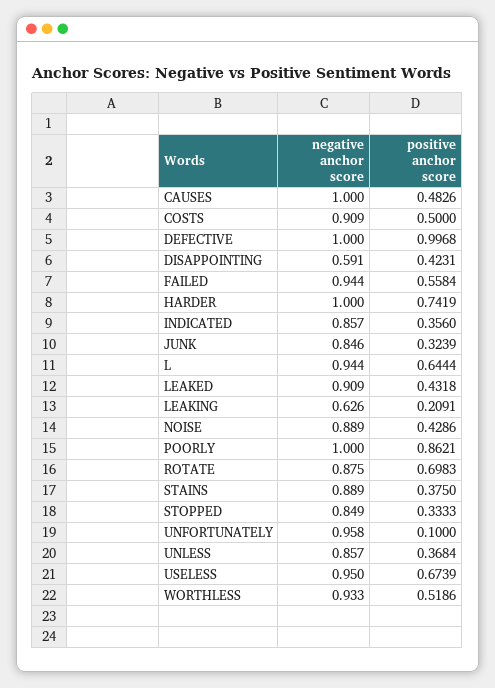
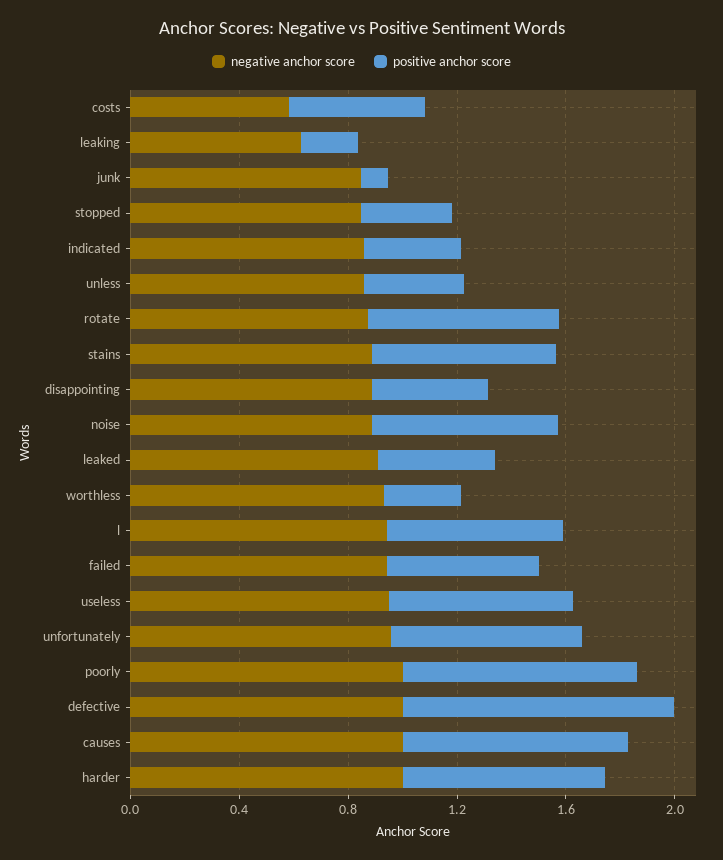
positive anchor score, CAUSES: 0.4826 -> 0.8
negative anchor score, COSTS: 0.909 -> 0.6
negative anchor score, DISAPPOINTING: 0.591 -> 0.9
positive anchor score, JUNK: 0.3239 -> 0.1
positive anchor score, NOISE: 0.4286 -> 0.7
positive anchor score, STAINS: 0.375 -> 0.7
positive anchor score, UNFORTUNATELY: 0.1 -> 0.7
positive anchor score, WORTHLESS: 0.5186 -> 0.3

